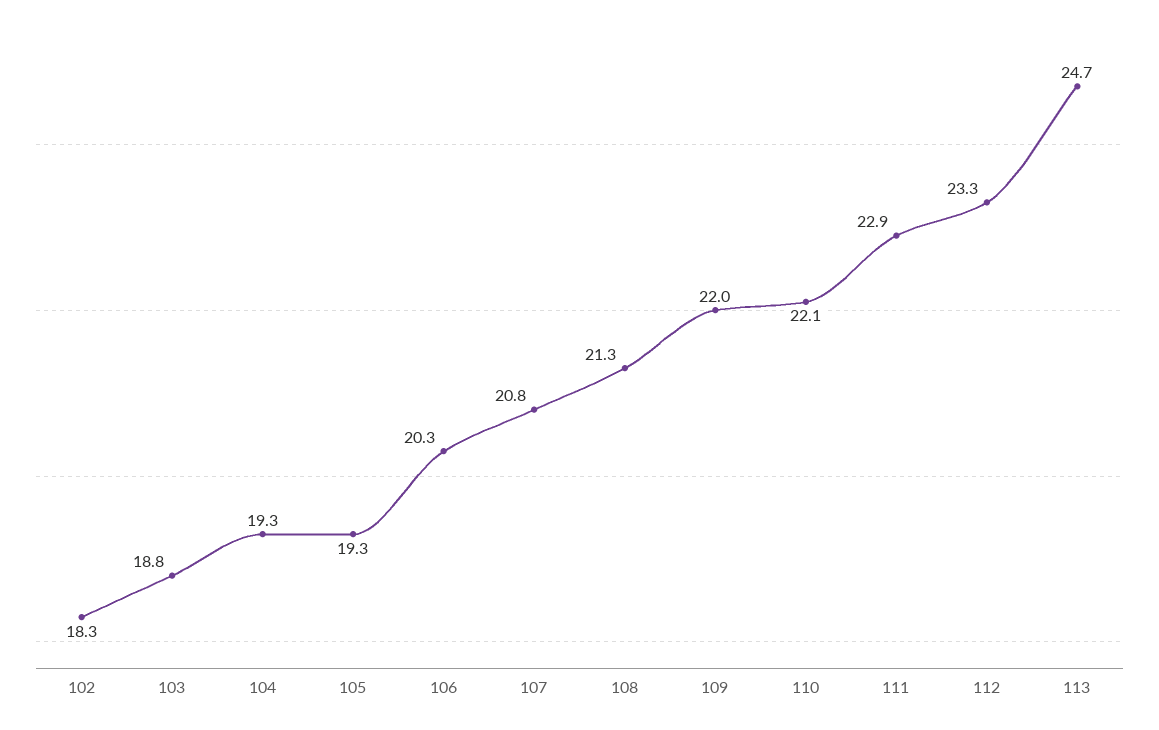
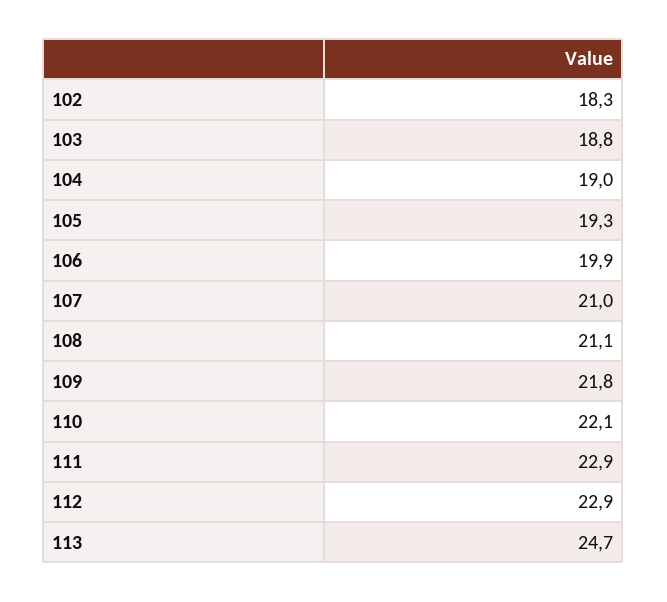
104: 19.3 -> 19
106: 20.3 -> 19.9
107: 20.8 -> 21
108: 21.3 -> 21.1
109: 22 -> 21.8
112: 23.3 -> 22.9

